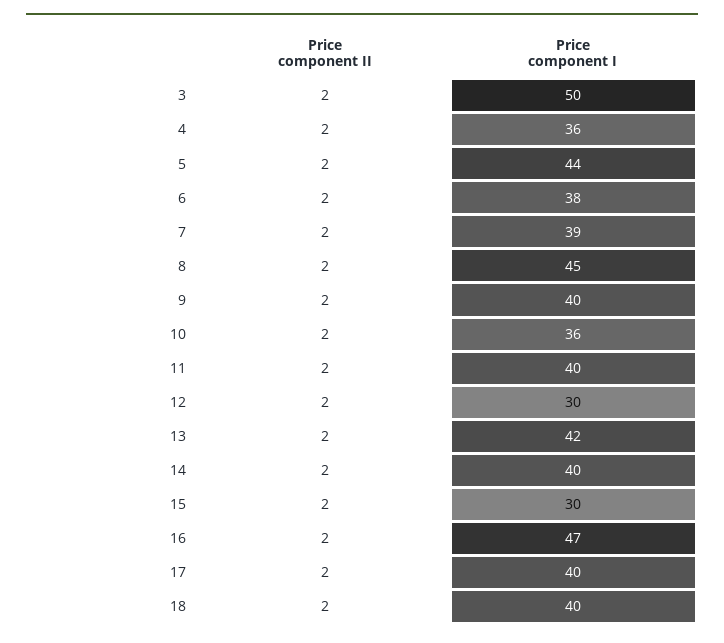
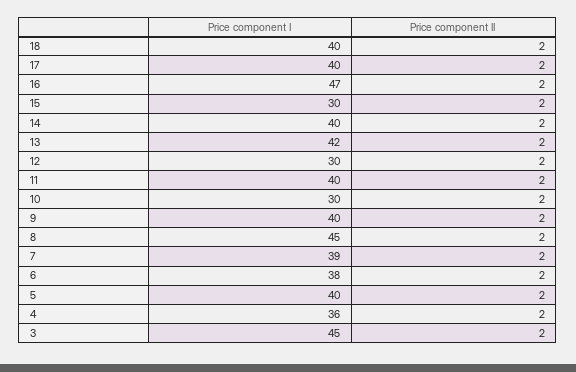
Price component I, 3: 50 -> 45
Price component I, 5: 44 -> 40
Price component I, 10: 36 -> 30

